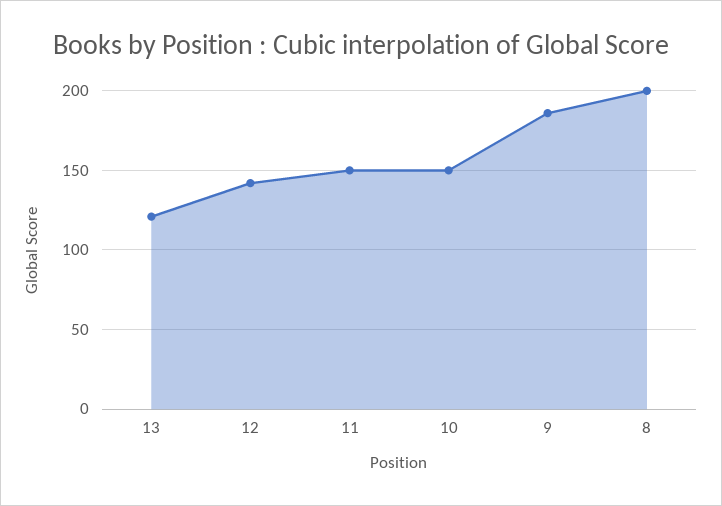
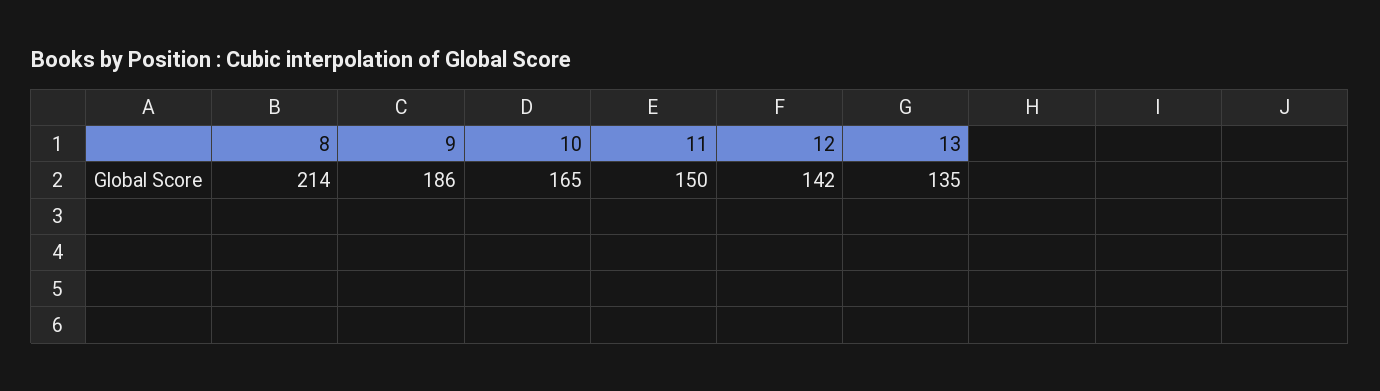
13: 120 -> 135
10: 150 -> 165
8: 200 -> 214

